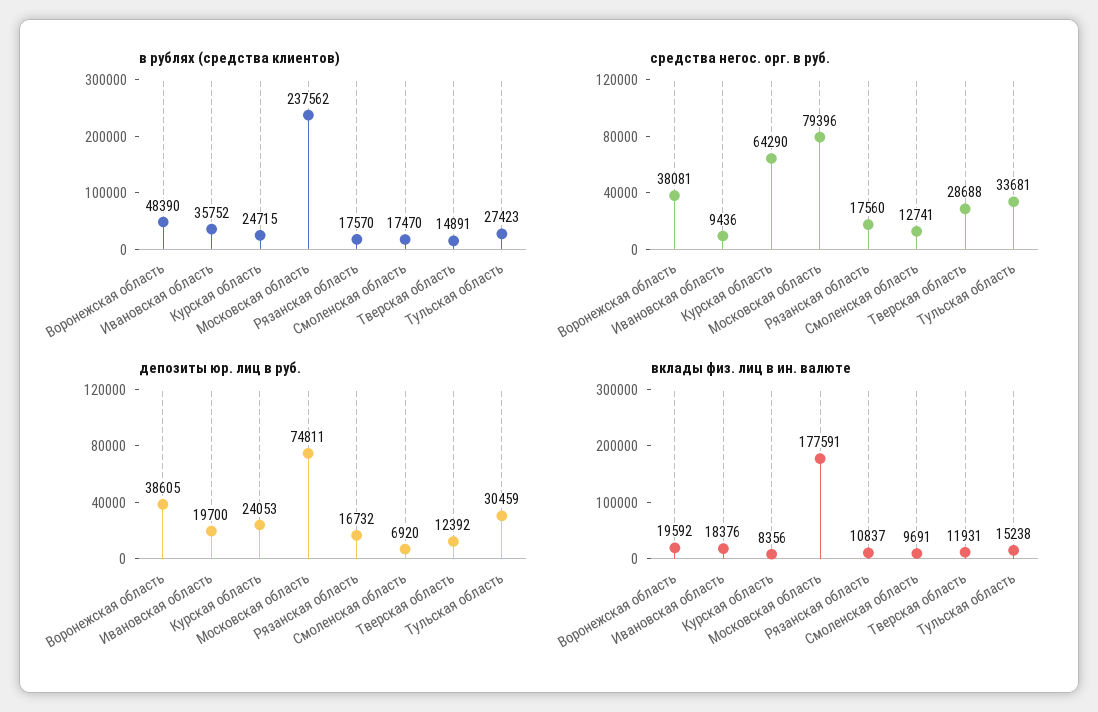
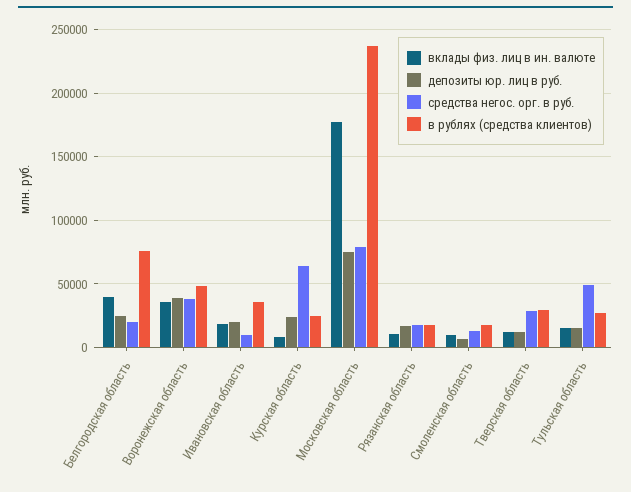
в рублях (средства клиентов), Тверская область: 14891 -> 30000
средства негос. орг. в руб., Тульская область: 33681 -> 50000
депозиты юр. лиц в руб., Тульская область: 30459 -> 15000
вклады физ. лиц в ин. валюте, Воронежская область: 19592 -> 35000
вклады физ. лиц в ин. валюте, Белгородская область: none -> 40000
депозиты юр. лиц в руб., Белгородская область: none -> 25000
средства негос. орг. в руб., Белгородская область: none -> 20000
в рублях (средства клиентов), Белгородская область: none -> 75000

